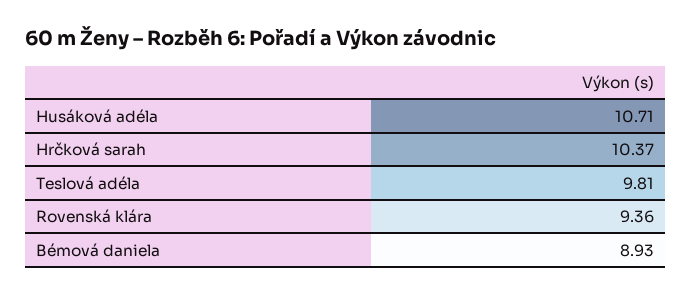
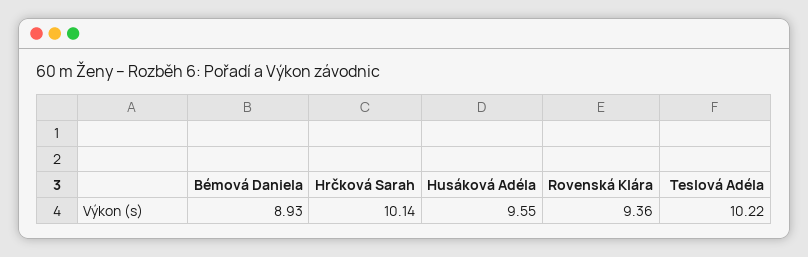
Husáková adéla: 10.71 -> 9.55
Hrčková sarah: 10.37 -> 10.14
Teslová adéla: 9.81 -> 10.22

